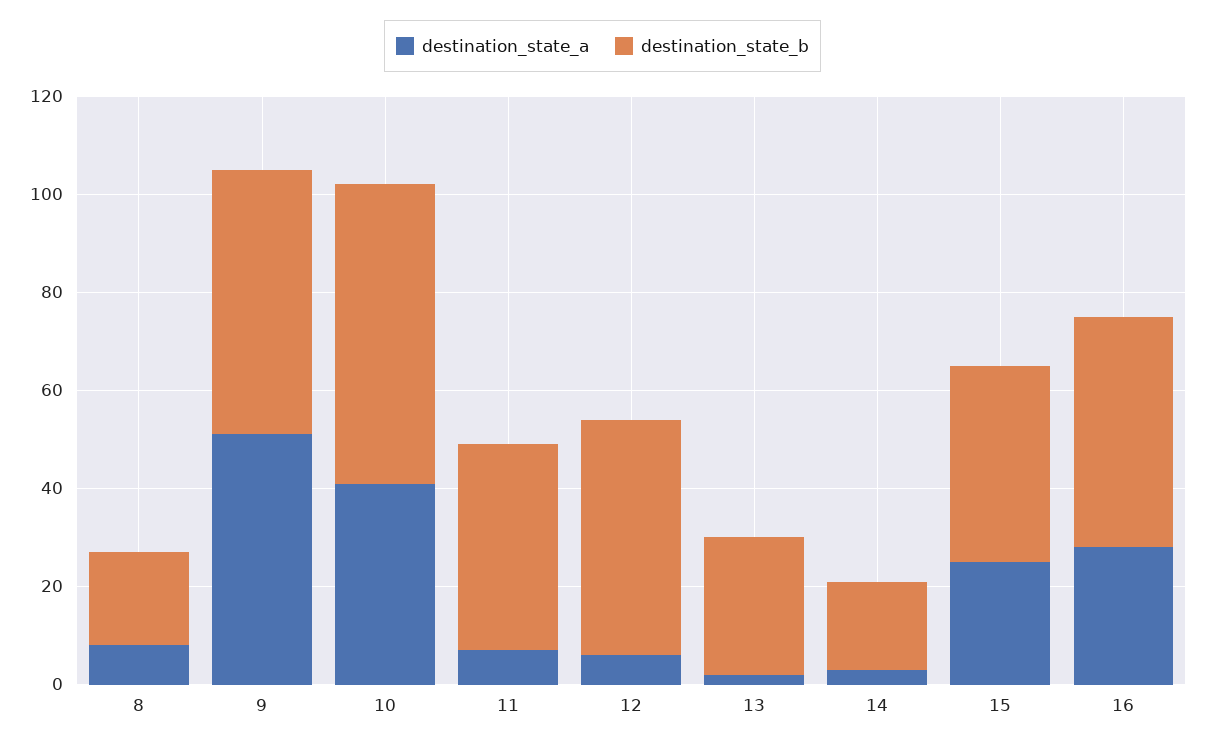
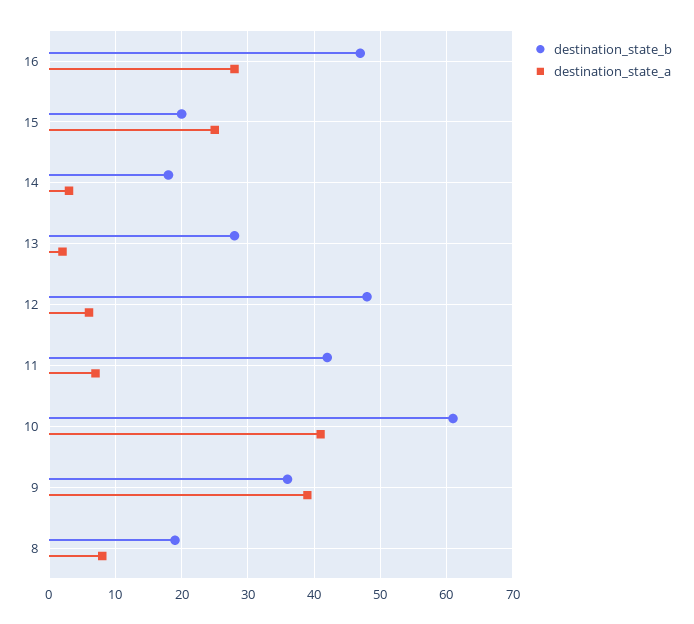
destination_state_a, 9: 50 -> 39
destination_state_b, 9: 55 -> 36
destination_state_b, 15: 40 -> 20

